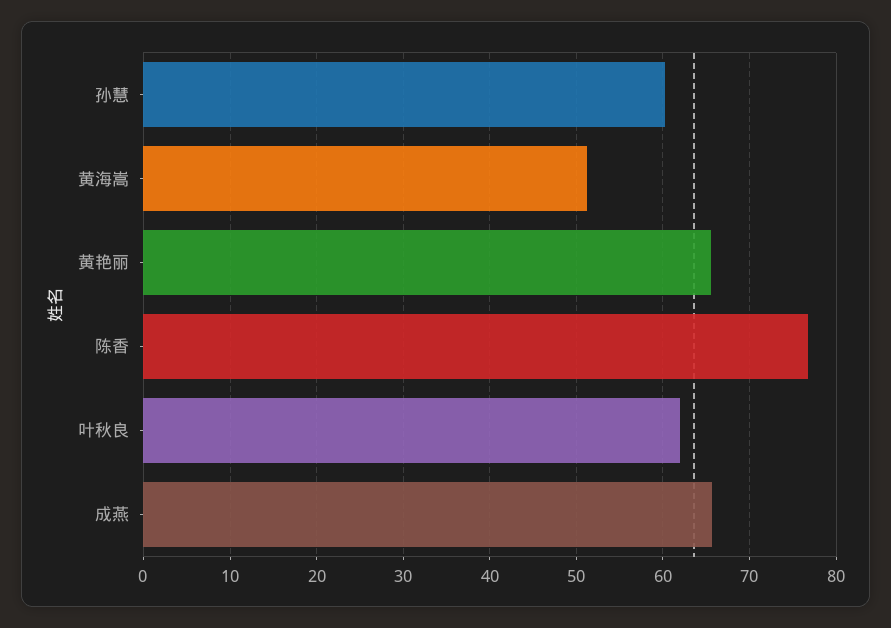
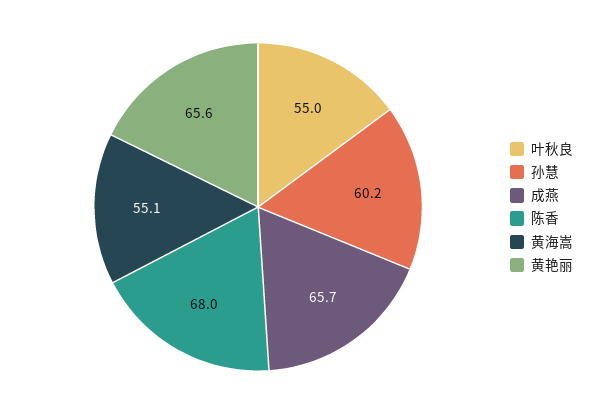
黄海嵩: 51 -> 55.1
陈香: 77 -> 68
叶秋良: 62 -> 55

